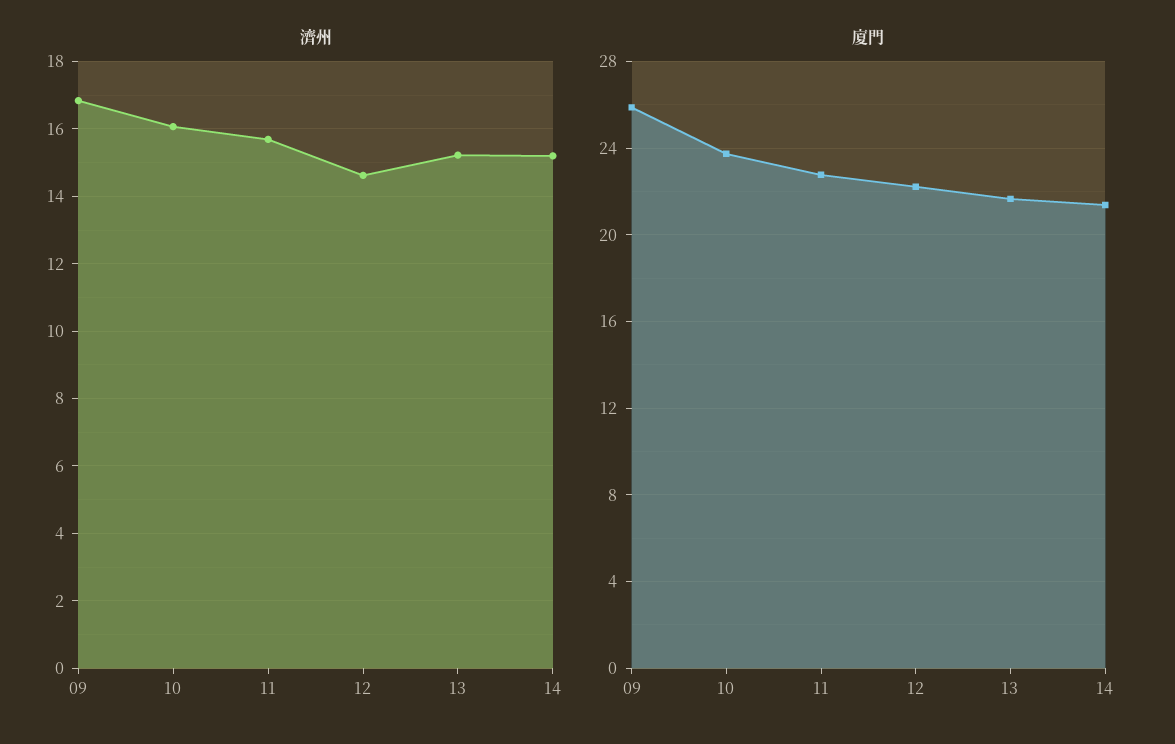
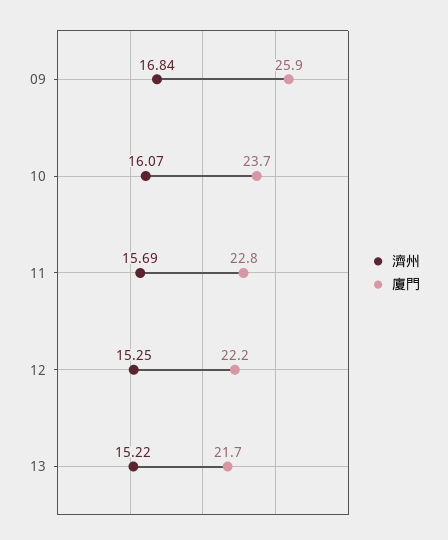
濟州, 12: 14.6 -> 15.25
濟州, 14: 15.2 -> none
廈門, 14: 21.5 -> none

